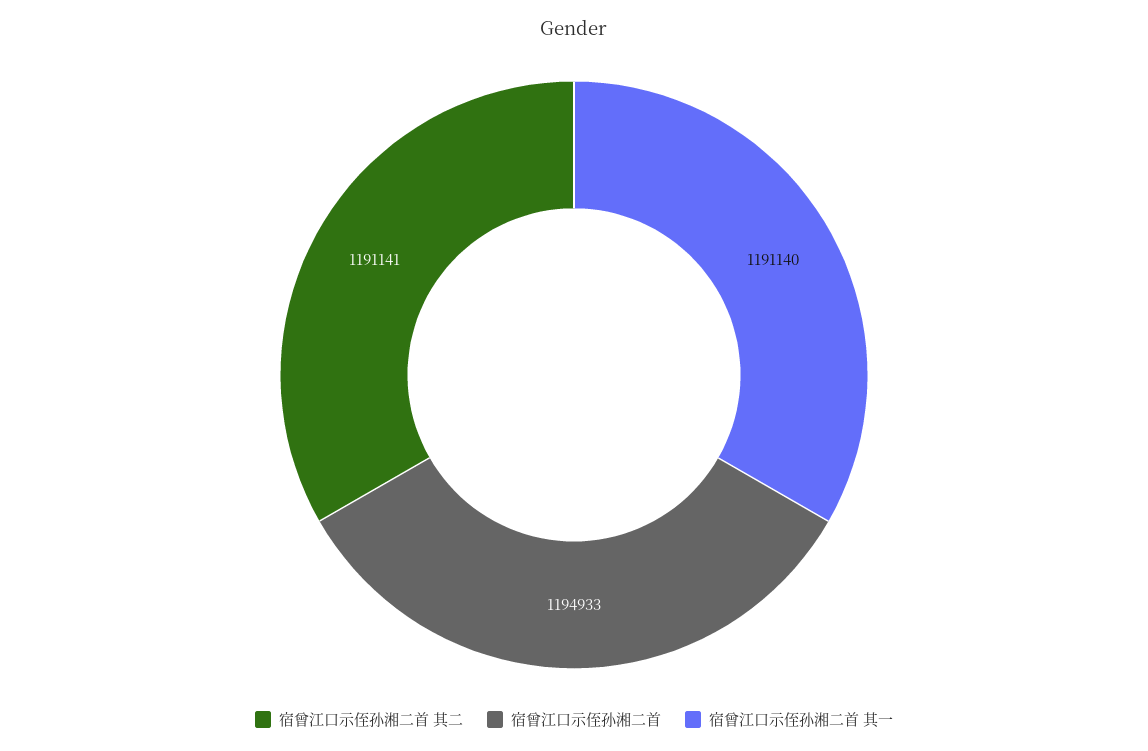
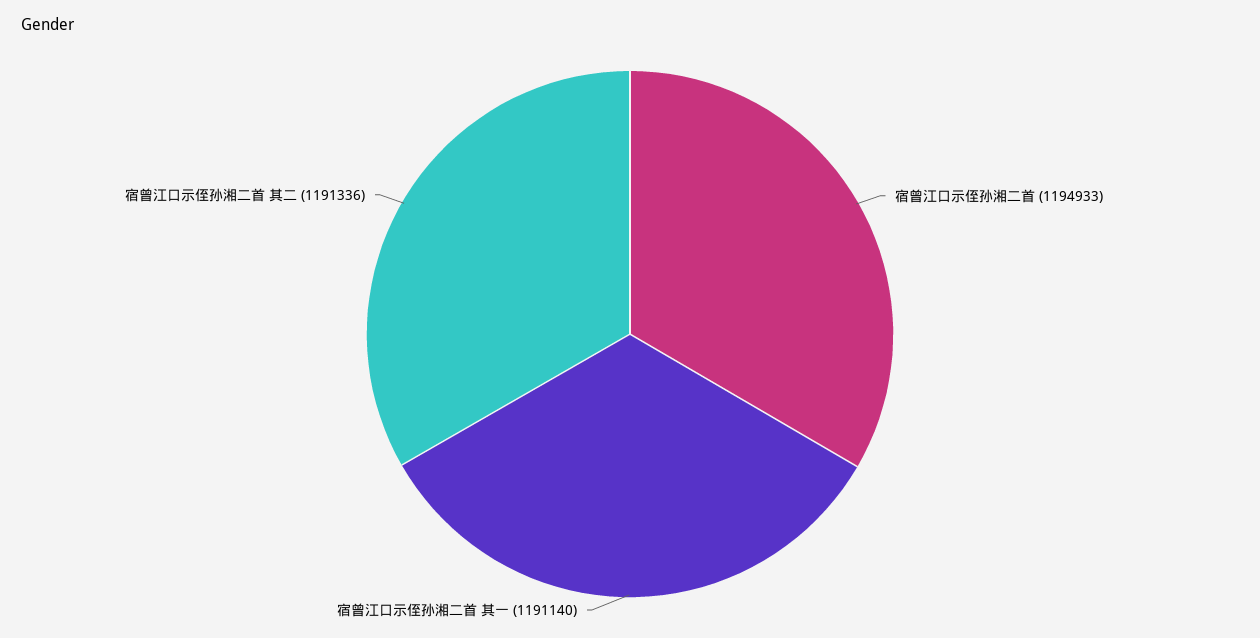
宿曾江口示侄孙湘二首 其二: 1191141 -> 1191336

